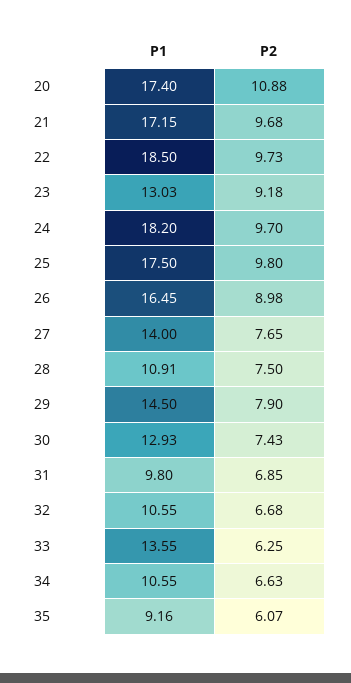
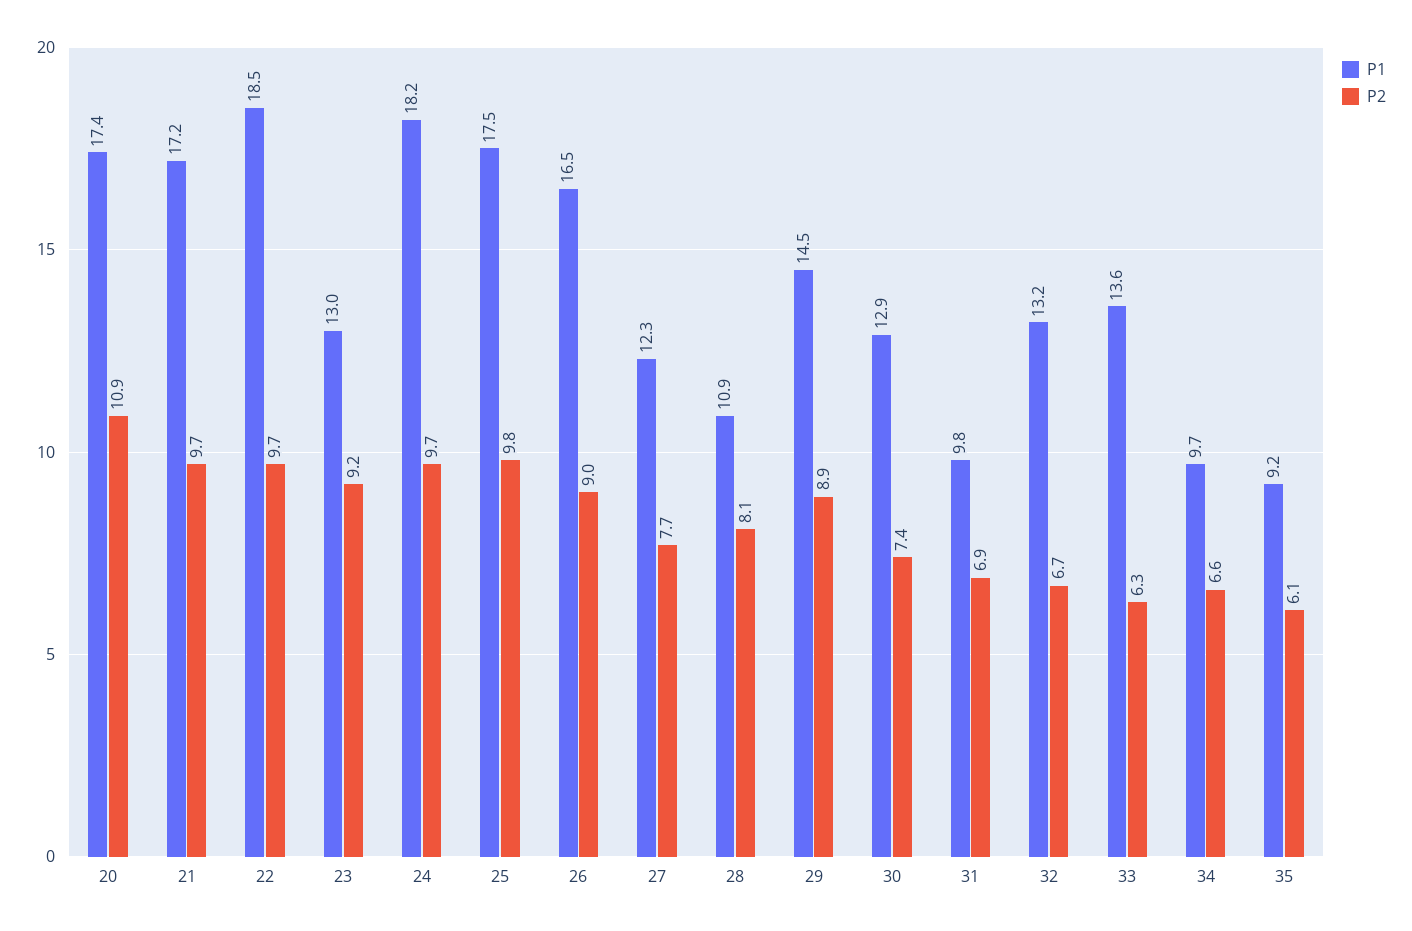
P1, 27: 14 -> 12.3
P2, 28: 7.5 -> 8.1
P2, 29: 7.9 -> 8.9
P1, 32: 10.55 -> 13.2
P1, 34: 10.55 -> 9.7

